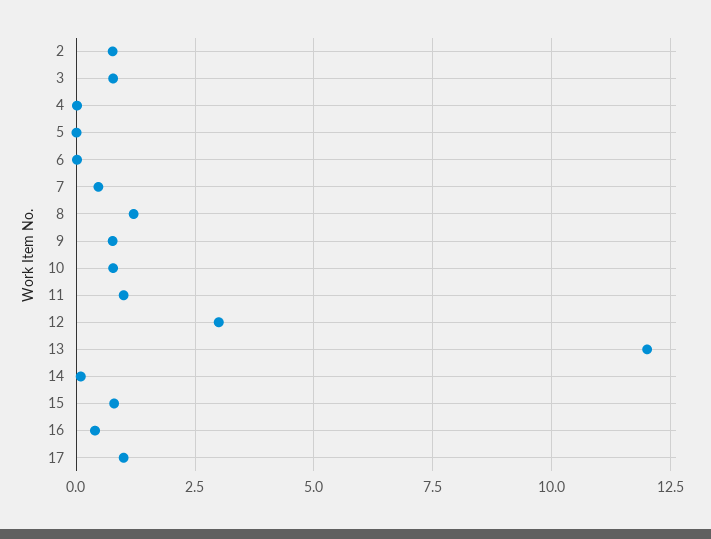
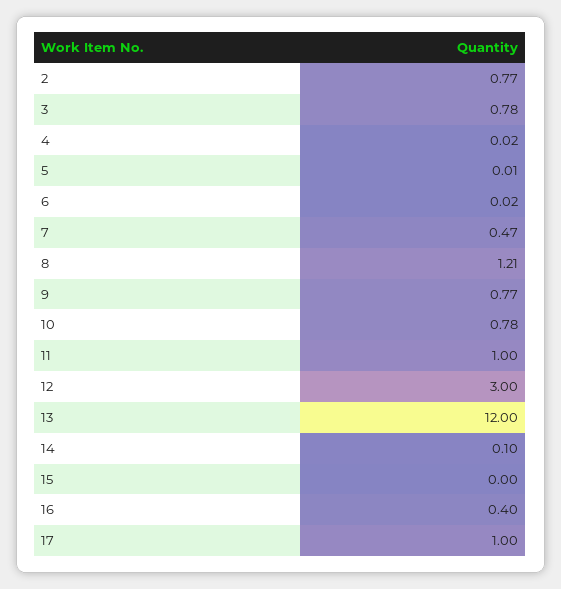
15: 0.75 -> 0

